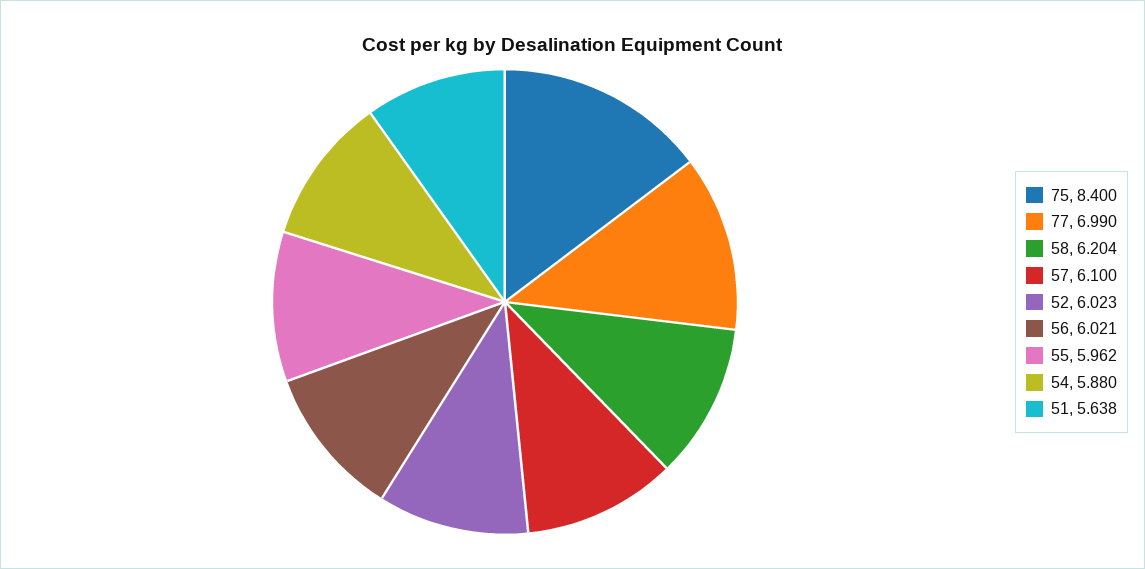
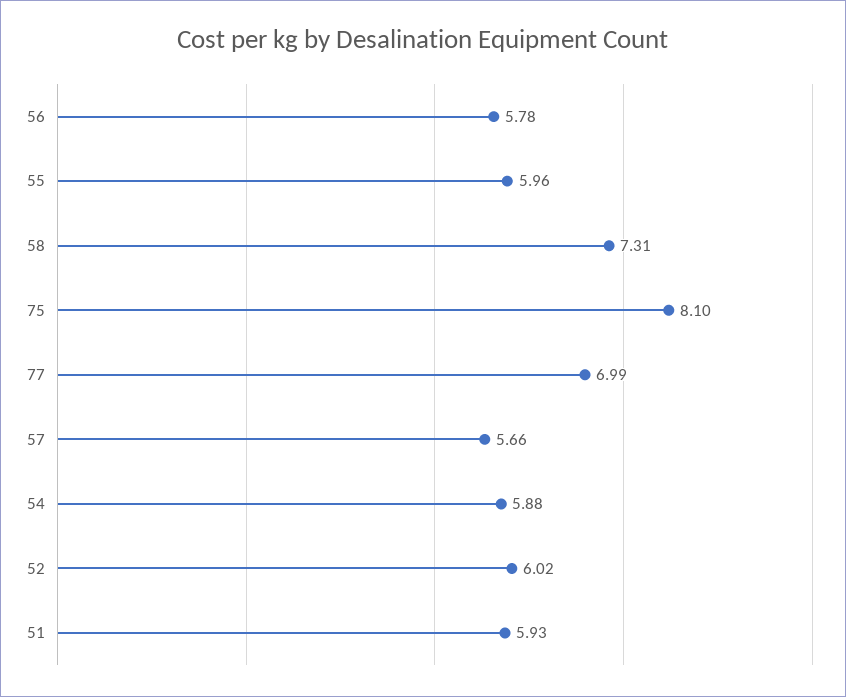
75: 8.4 -> 8.1
58: 6.204 -> 7.31
57: 6.1 -> 5.66
56: 6.021 -> 5.78
51: 5.638 -> 5.93

